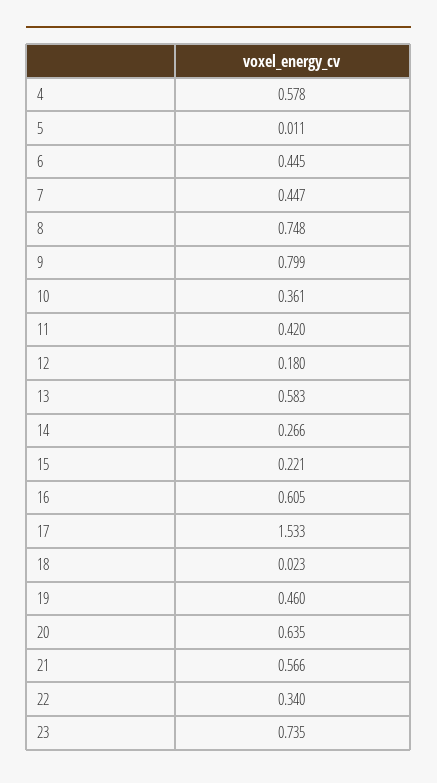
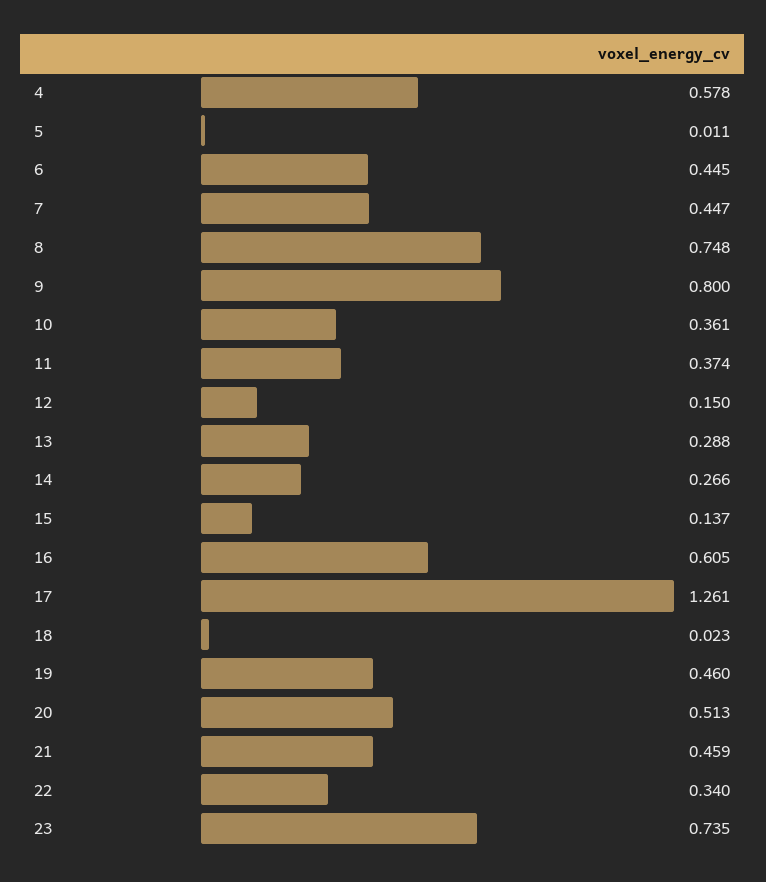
9: 0.799 -> 0.8
11: 0.42 -> 0.374
12: 0.18 -> 0.15
13: 0.583 -> 0.288
15: 0.221 -> 0.137
17: 1.533 -> 1.261
20: 0.635 -> 0.513
21: 0.566 -> 0.459

